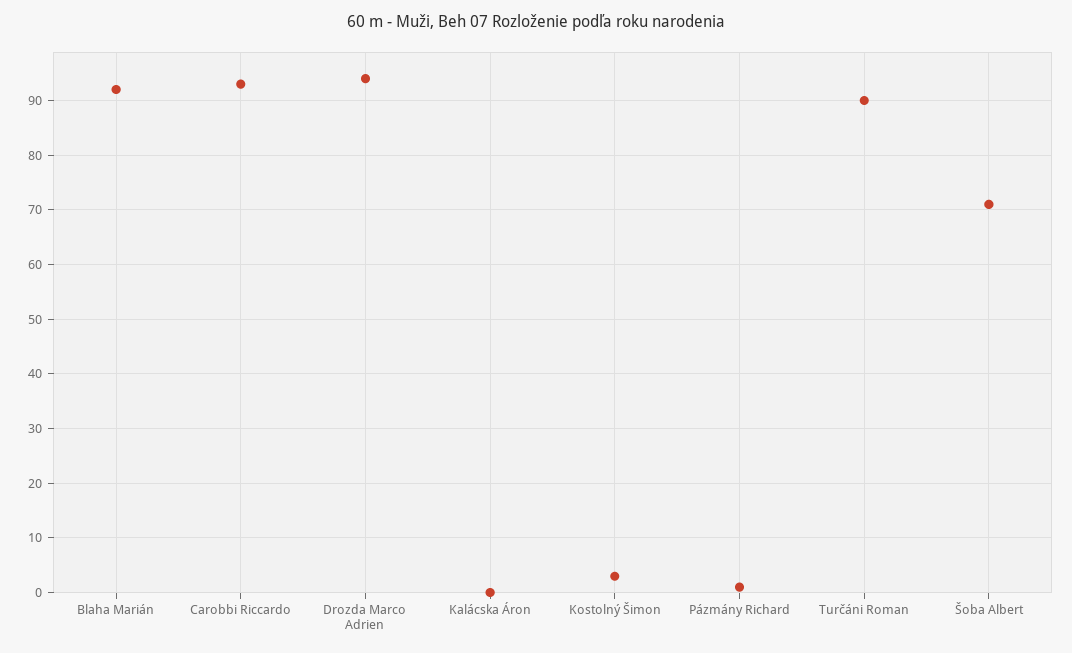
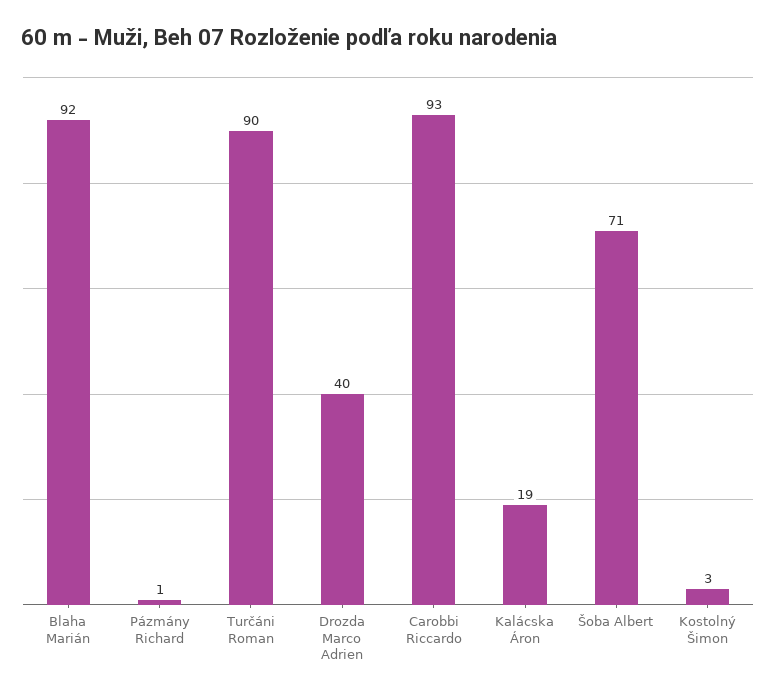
Drozda Marco Adrien: 95 -> 40
Kalácska Áron: 0 -> 19

